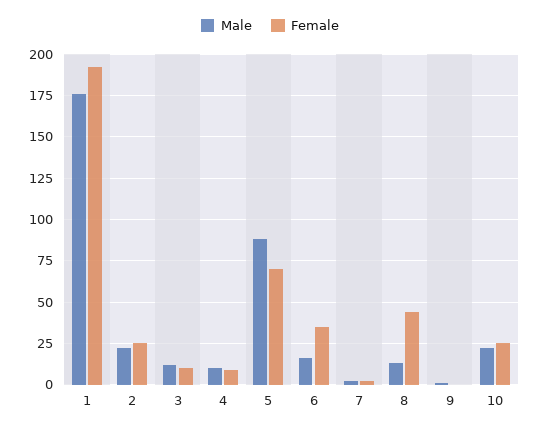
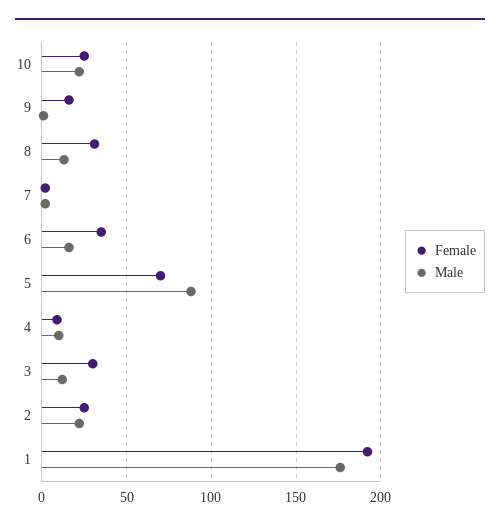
Female, 3: 10 -> 30
Female, 8: 45 -> 30
Female, 9: 0 -> 15

